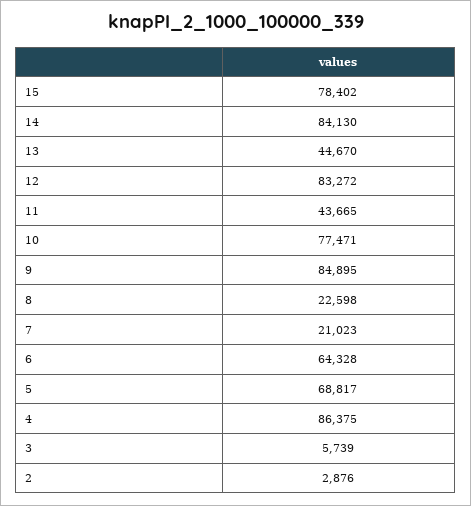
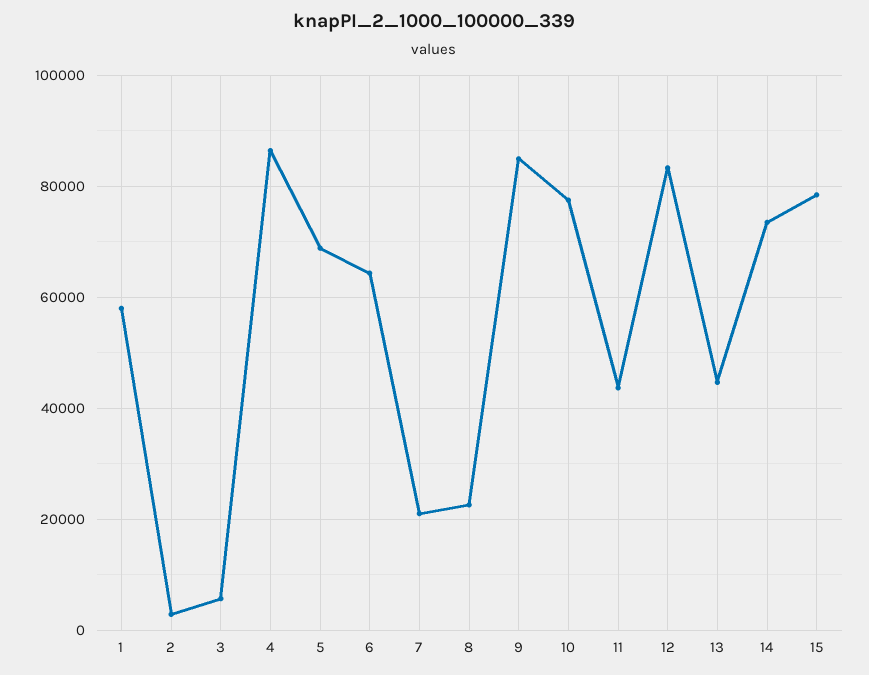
14: 84130 -> 74000
1: none -> 58000

